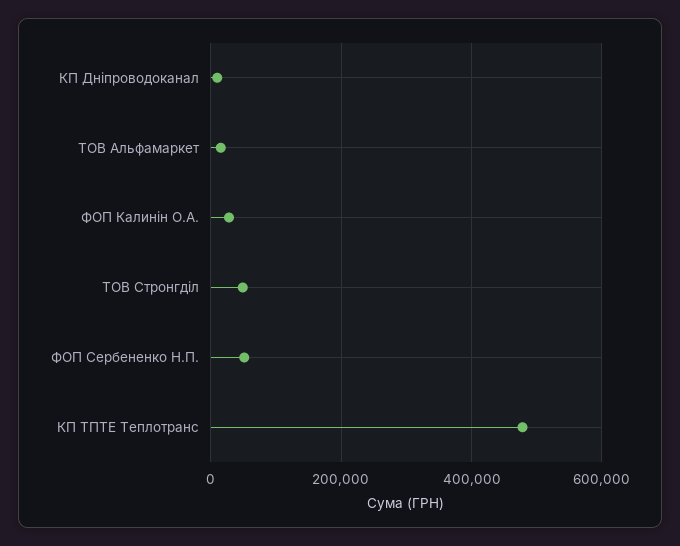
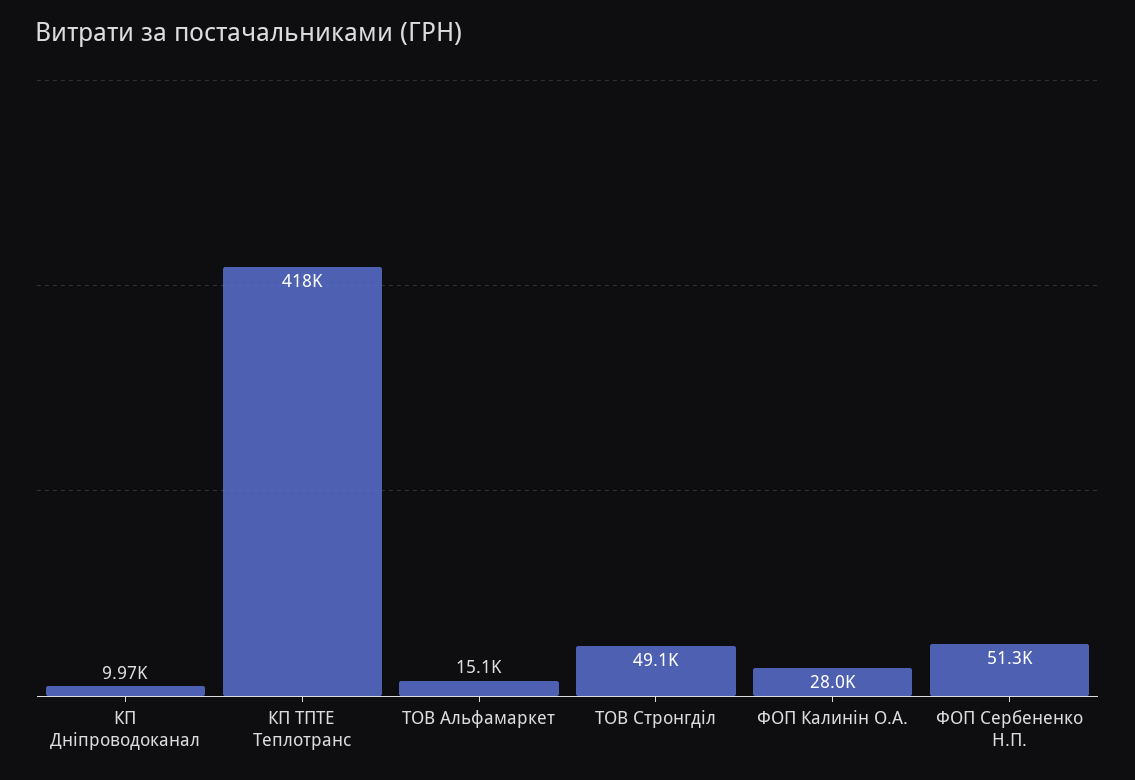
КП ТПТЕ Теплотранс: 480000 -> 418000

